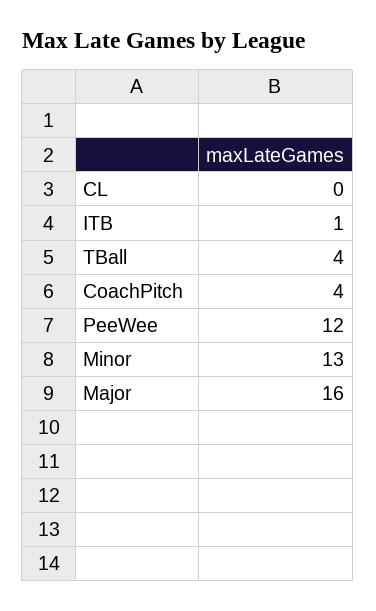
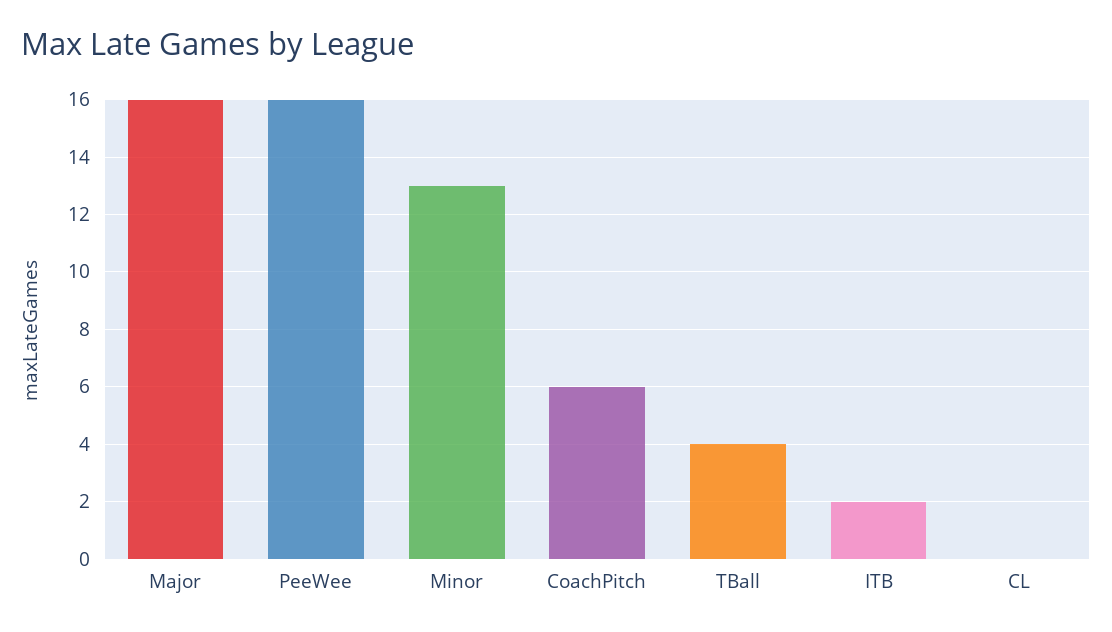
ITB: 1 -> 2
CoachPitch: 4 -> 6
PeeWee: 12 -> 16

